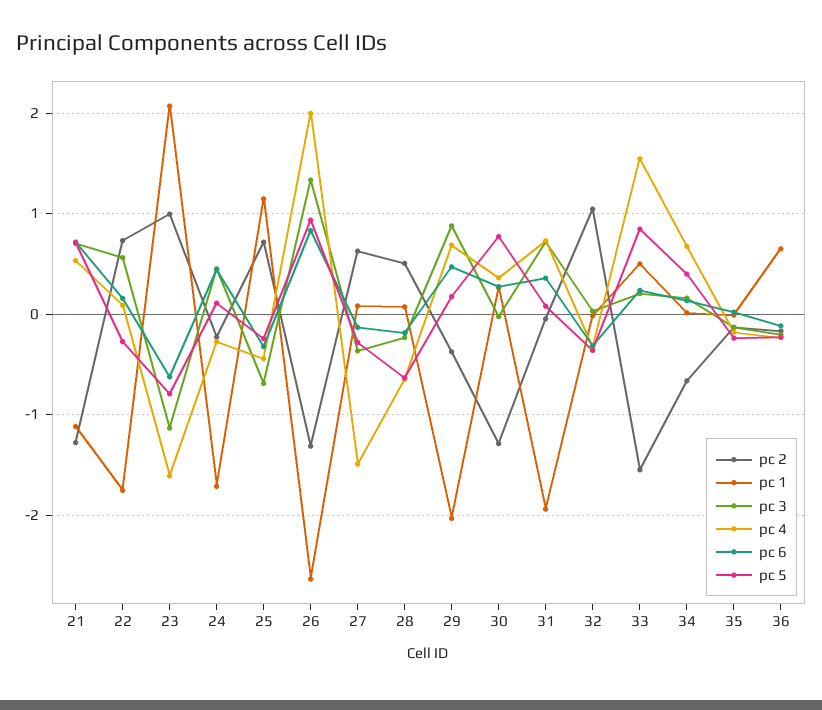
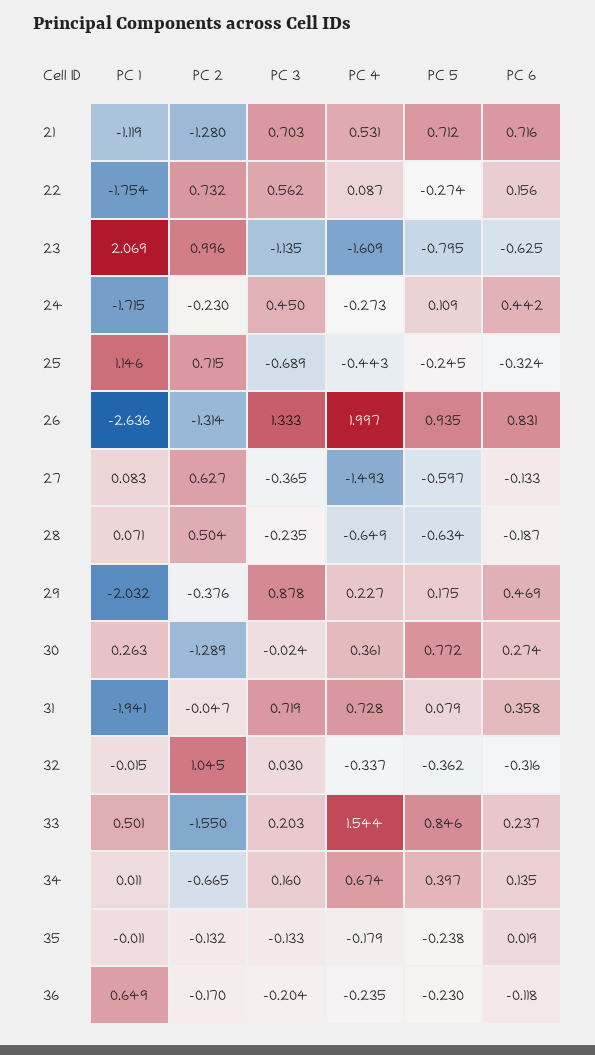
pc 5, 27: -0.3 -> -0.597
pc 4, 29: 0.7 -> 0.227

